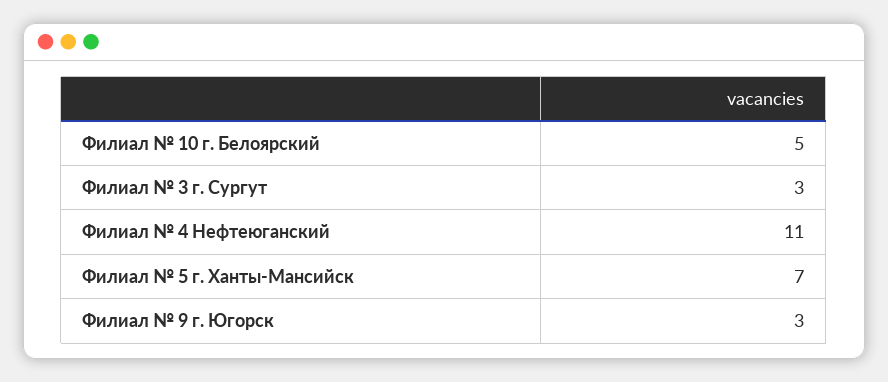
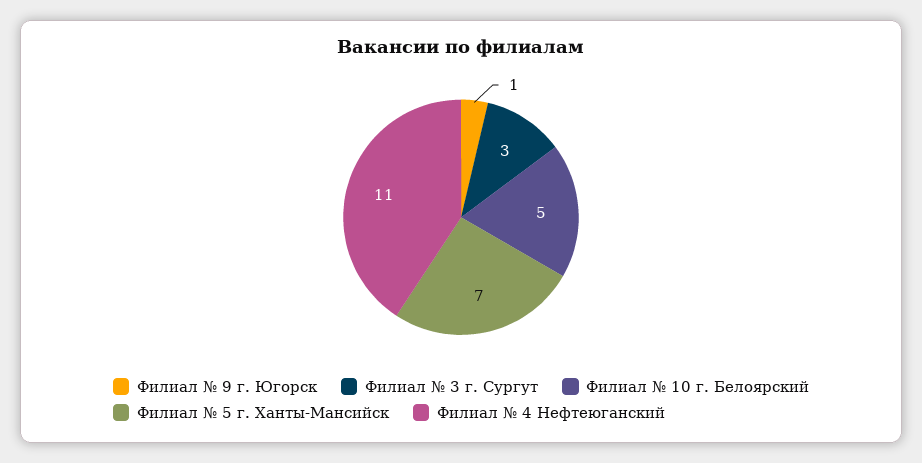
Филиал № 9 г. Югорск: 3 -> 1

